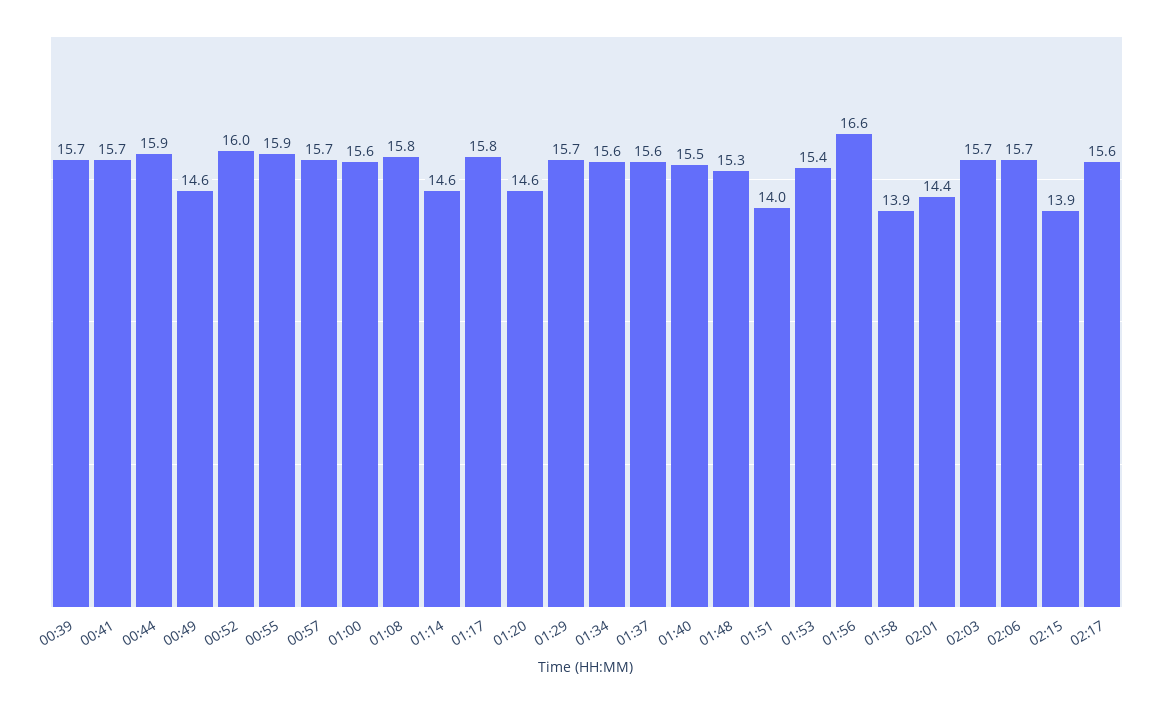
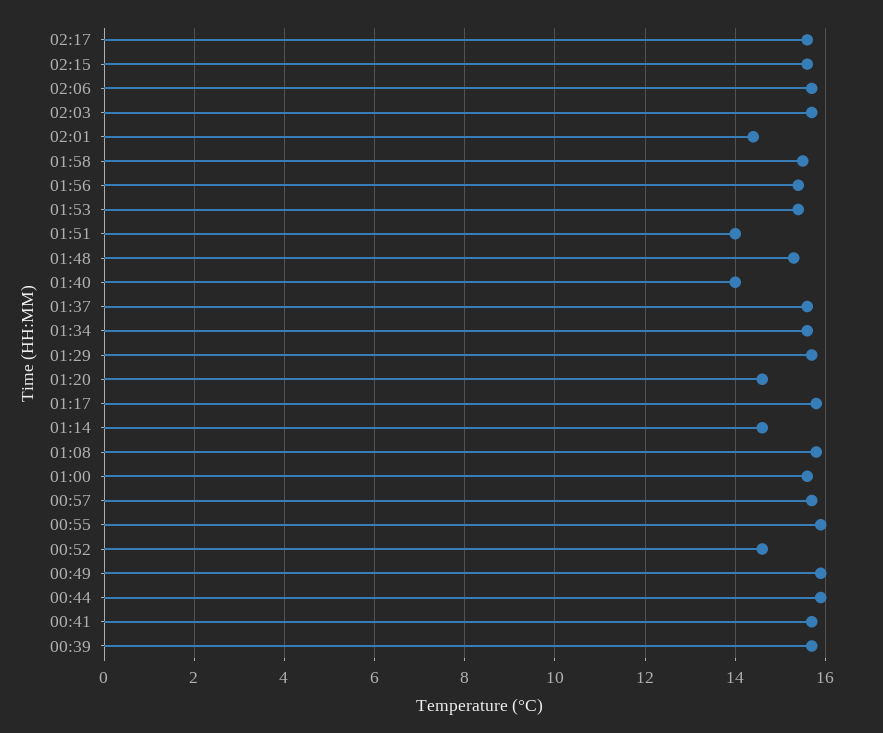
00:49: 14.6 -> 16
00:52: 16 -> 14.5
01:40: 15.5 -> 14
01:56: 16.6 -> 15.5
01:58: 13.9 -> 15.5
02:15: 13.9 -> 15.5

